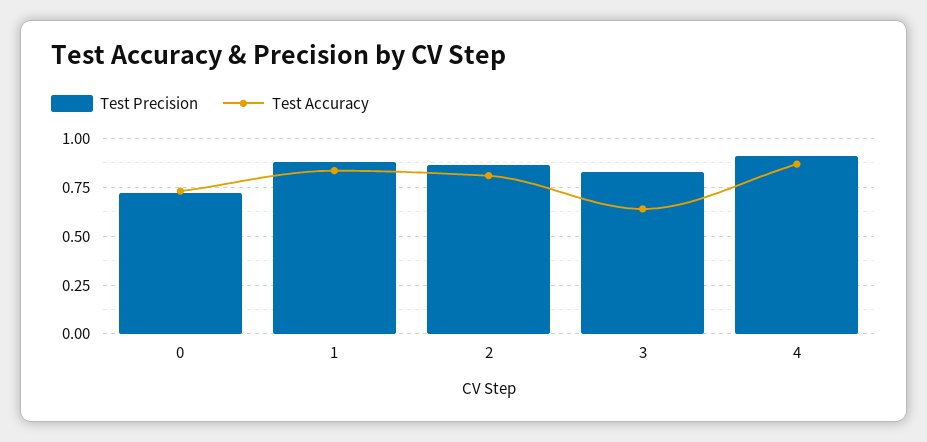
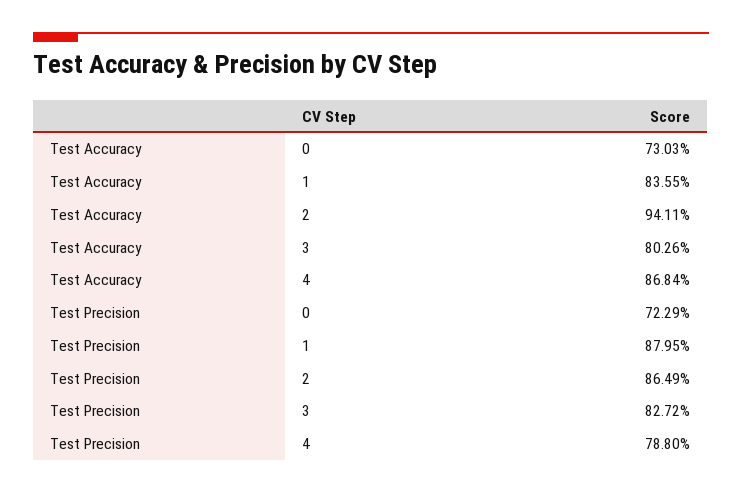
Test Accuracy, 2: 0.8 -> 0.9411
Test Accuracy, 3: 0.65 -> 0.8026
Test Precision, 4: 0.9 -> 0.788

